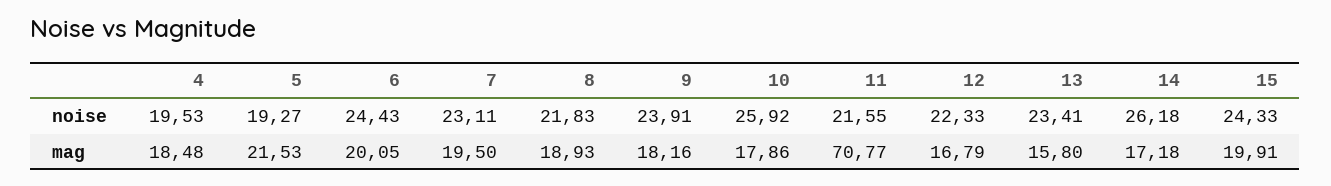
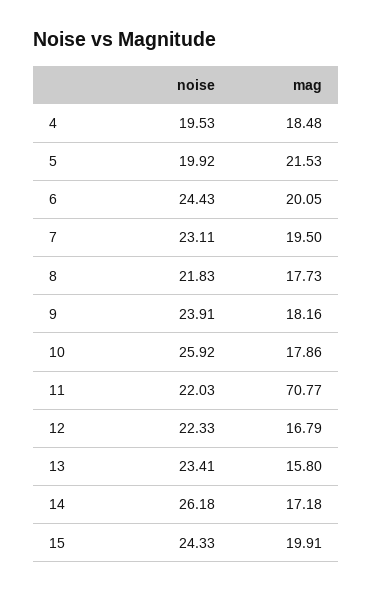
5, noise: 19.27 -> 19.92
11, noise: 21.55 -> 22.03
8, mag: 18.93 -> 17.73

